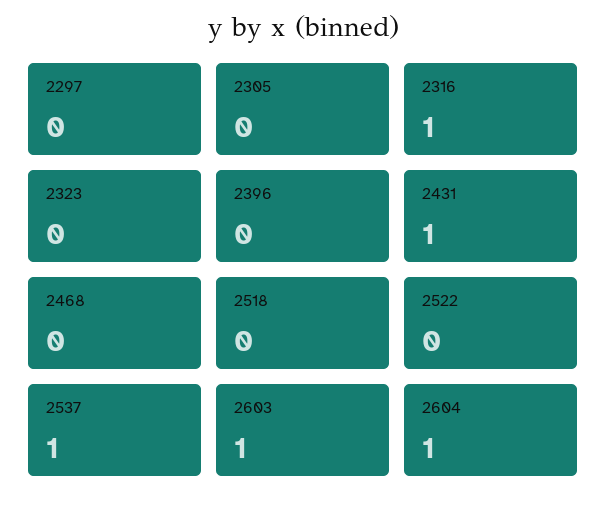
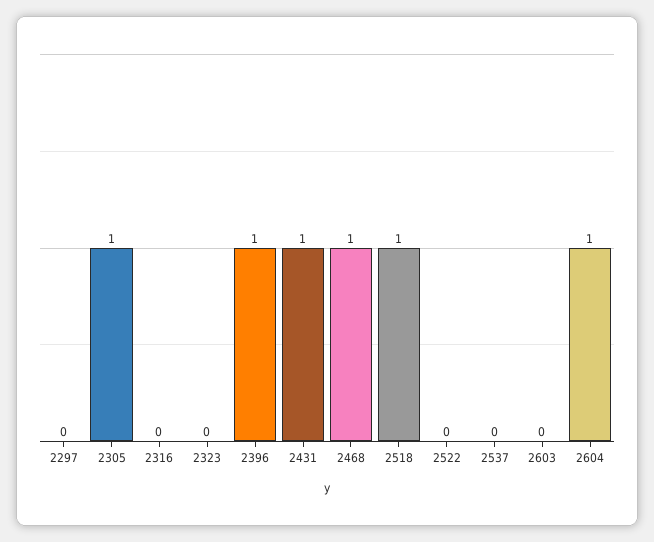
2305: 0 -> 1
2316: 1 -> 0
2396: 0 -> 1
2468: 0 -> 1
2518: 0 -> 1
2537: 1 -> 0
2603: 1 -> 0

